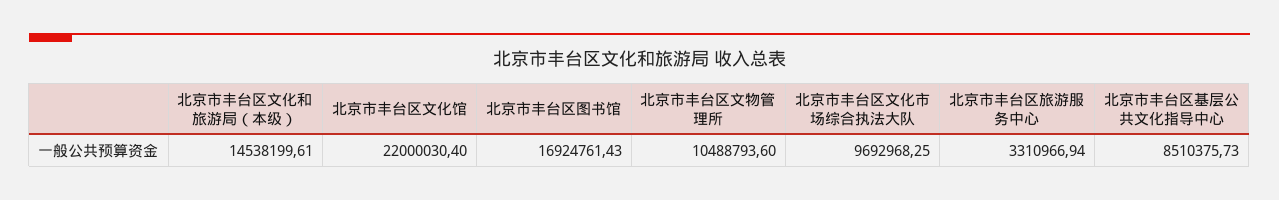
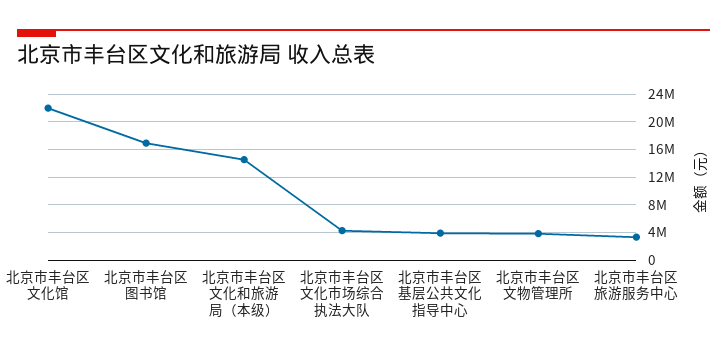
北京市丰台区文物管理所: 10488793.6 -> 4000000
北京市丰台区文化市场综合执法大队: 9692968.25 -> 4000000
北京市丰台区基层公共文化指导中心: 8510375.73 -> 4000000

